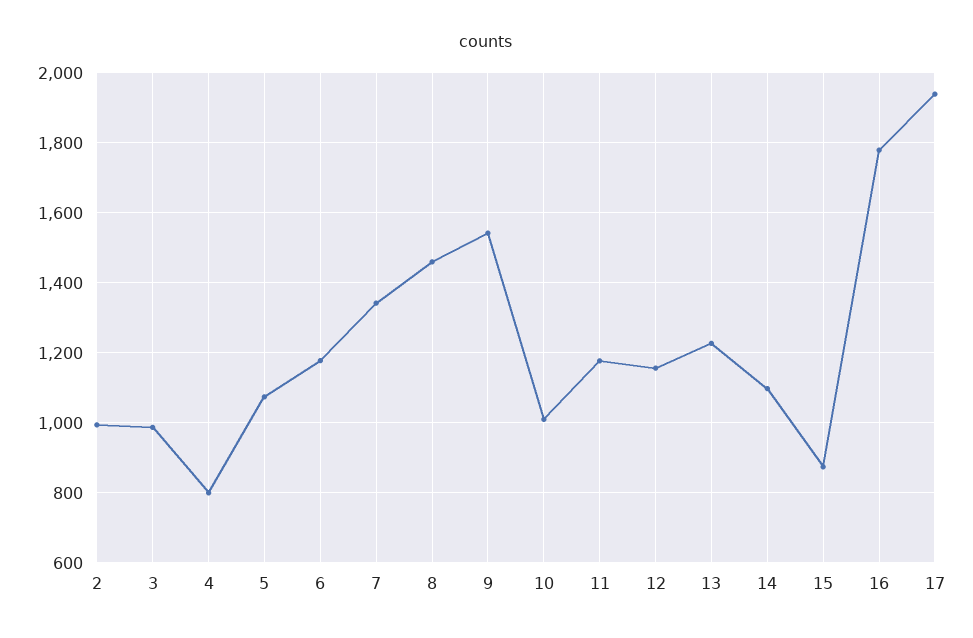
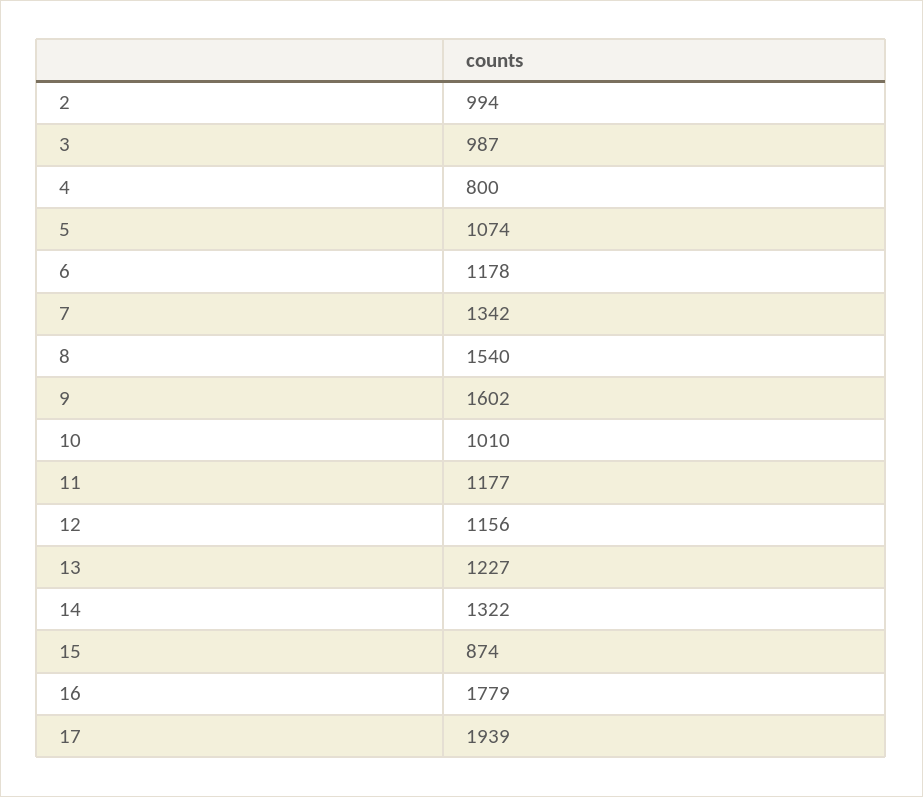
8: 1460 -> 1540
9: 1540 -> 1602
14: 1100 -> 1322

